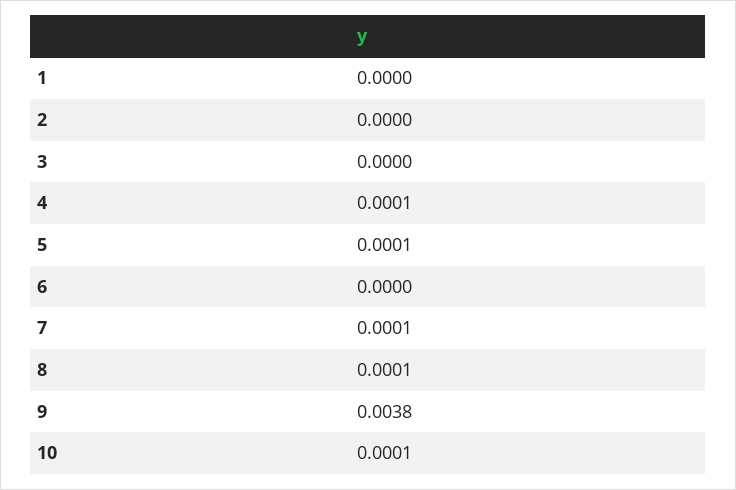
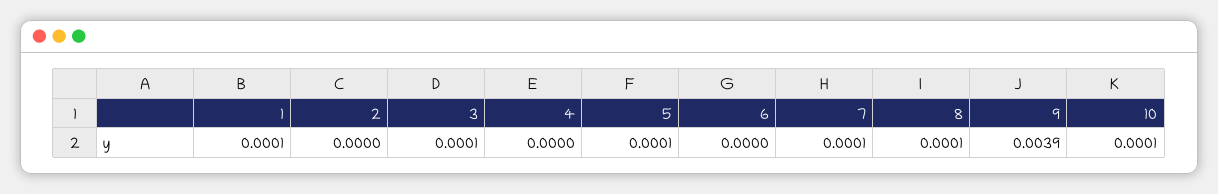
1: 0 -> 0.0001
3: 0 -> 0.0001
4: 0.0001 -> 0
9: 0.0038 -> 0.0039

